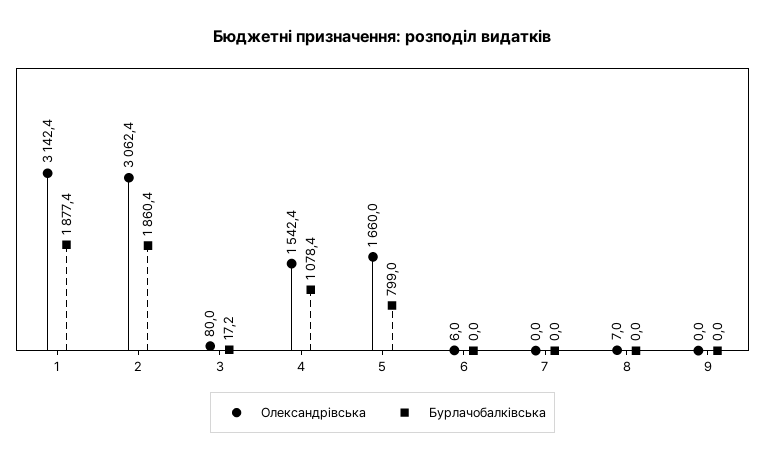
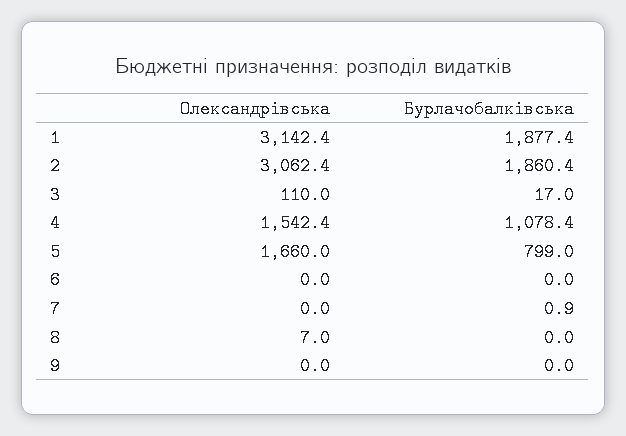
Олександрівська, 3: 80 -> 110
Бурлачобалківська, 3: 17.2 -> 17
Олександрівська, 6: 6 -> 0
Бурлачобалківська, 7: 0 -> 0.9

